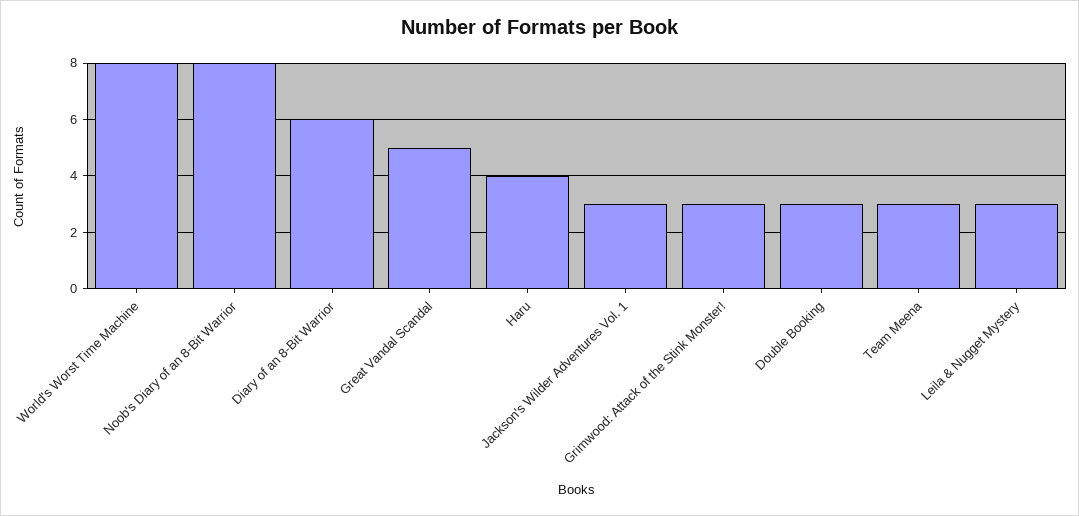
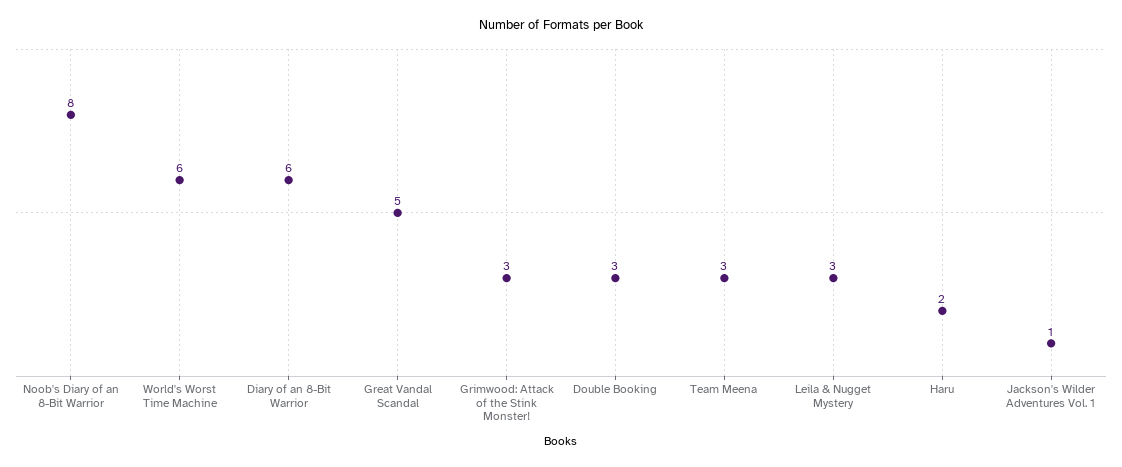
World's Worst Time Machine: 8 -> 6
Haru: 4 -> 2
Jackson's Wilder Adventures Vol. 1: 3 -> 1

